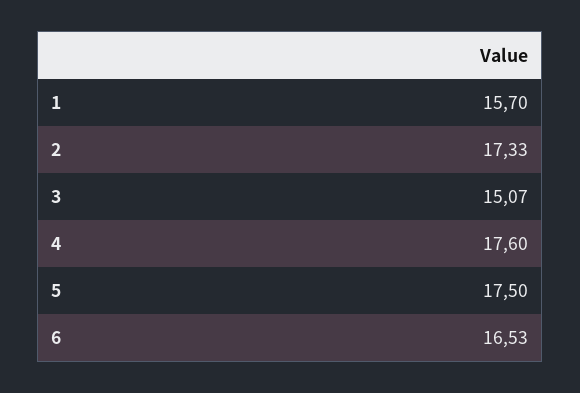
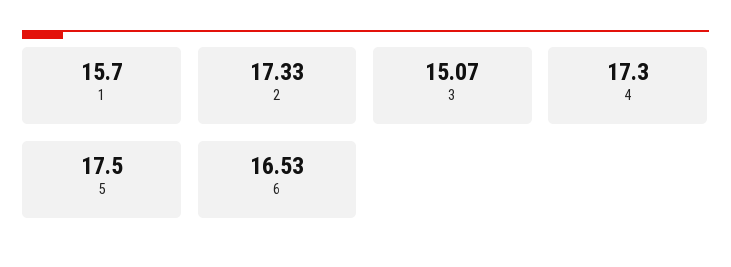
4: 17.6 -> 17.3

